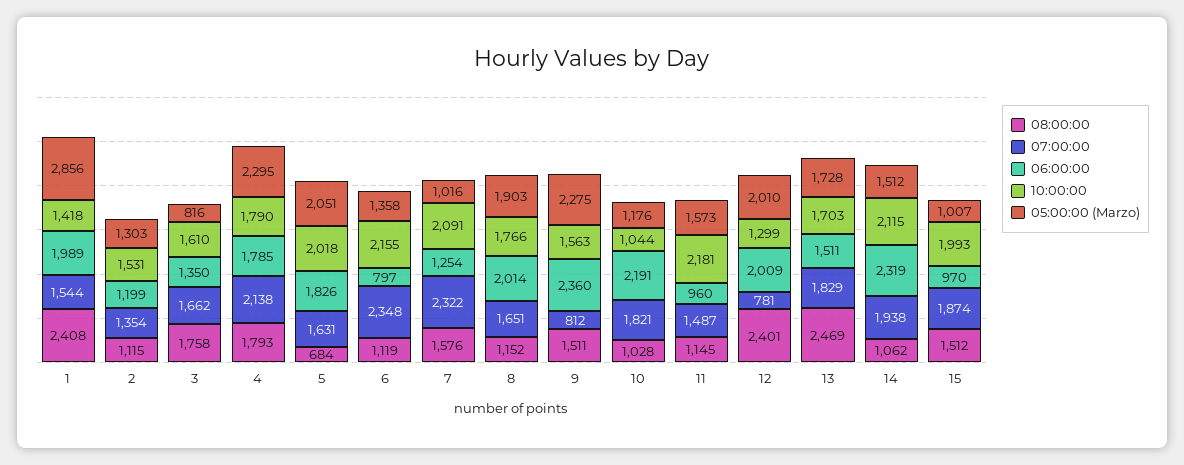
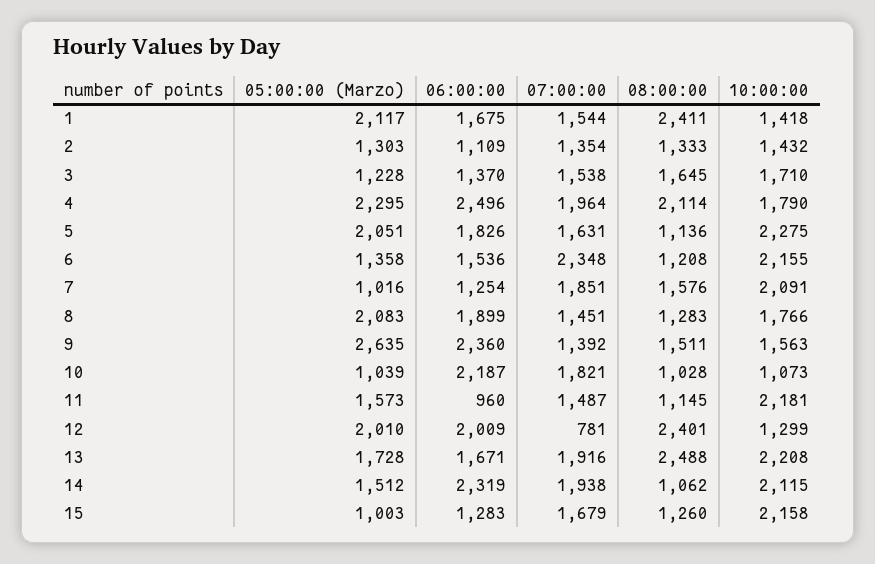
08:00:00, 1: 2408 -> 2411
06:00:00, 1: 1989 -> 1675
05:00:00 (Marzo), 1: 2856 -> 2117
08:00:00, 2: 1115 -> 1333
06:00:00, 2: 1199 -> 1109
10:00:00, 2: 1531 -> 1432
08:00:00, 3: 1758 -> 1645
07:00:00, 3: 1662 -> 1538
06:00:00, 3: 1350 -> 1370
10:00:00, 3: 1610 -> 1710
05:00:00 (Marzo), 3: 816 -> 1228
08:00:00, 4: 1793 -> 2114
07:00:00, 4: 2138 -> 1964
06:00:00, 4: 1785 -> 2496
08:00:00, 5: 684 -> 1136
10:00:00, 5: 2018 -> 2275
08:00:00, 6: 1119 -> 1208
06:00:00, 6: 797 -> 1536
07:00:00, 7: 2322 -> 1851
08:00:00, 8: 1152 -> 1283
07:00:00, 8: 1651 -> 1451
06:00:00, 8: 2014 -> 1899
05:00:00 (Marzo), 8: 1903 -> 2083
07:00:00, 9: 812 -> 1392
05:00:00 (Marzo), 9: 2275 -> 2635
06:00:00, 10: 2191 -> 2187
10:00:00, 10: 1044 -> 1073
05:00:00 (Marzo), 10: 1176 -> 1039
08:00:00, 13: 2469 -> 2488
07:00:00, 13: 1829 -> 1916
06:00:00, 13: 1511 -> 1671
10:00:00, 13: 1703 -> 2208
08:00:00, 15: 1512 -> 1260
07:00:00, 15: 1874 -> 1679
06:00:00, 15: 970 -> 1283
10:00:00, 15: 1993 -> 2158
05:00:00 (Marzo), 15: 1007 -> 1003

